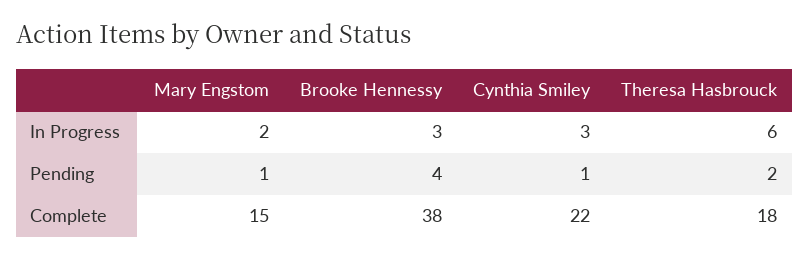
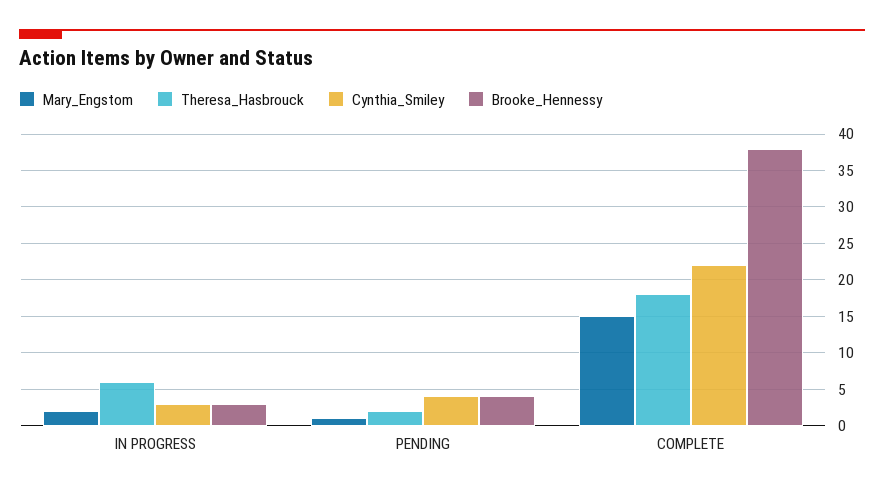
Cynthia Smiley, Pending: 1 -> 4

